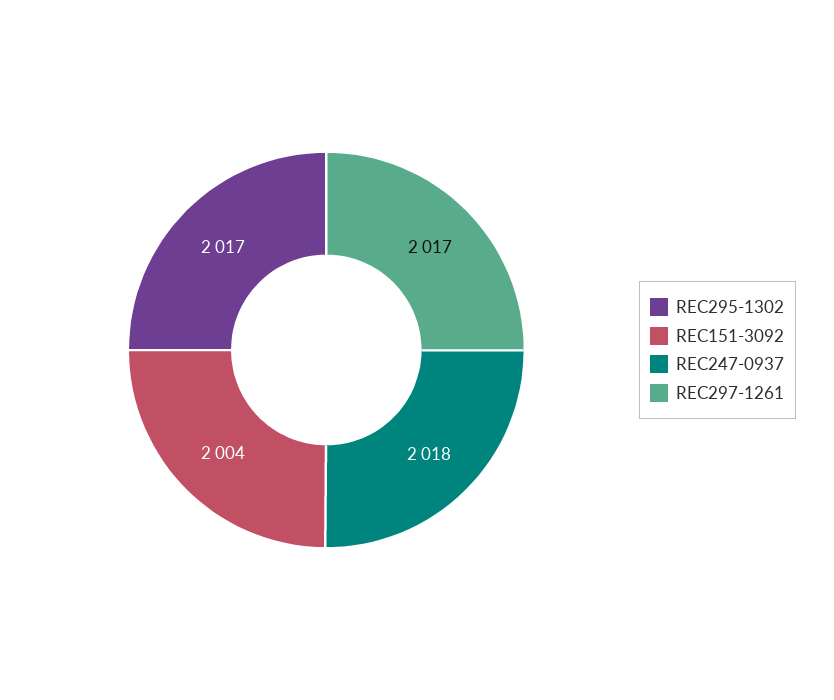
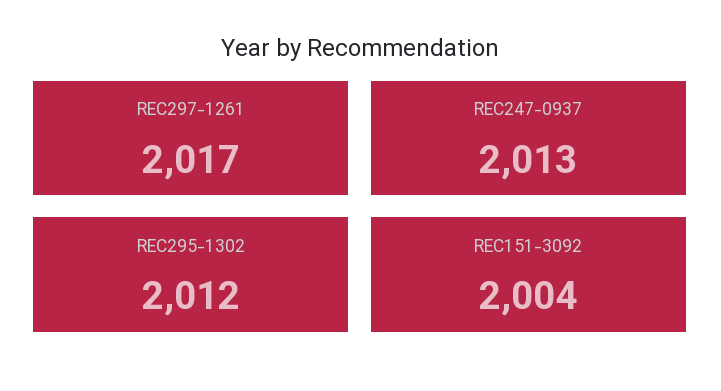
REC295-1302: 2017 -> 2012
REC247-0937: 2018 -> 2013

